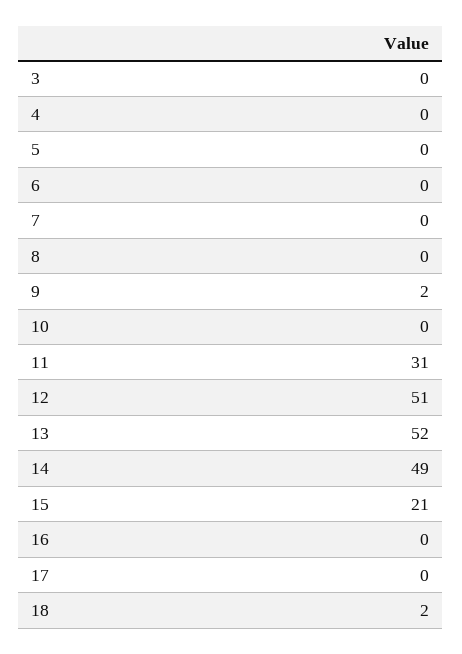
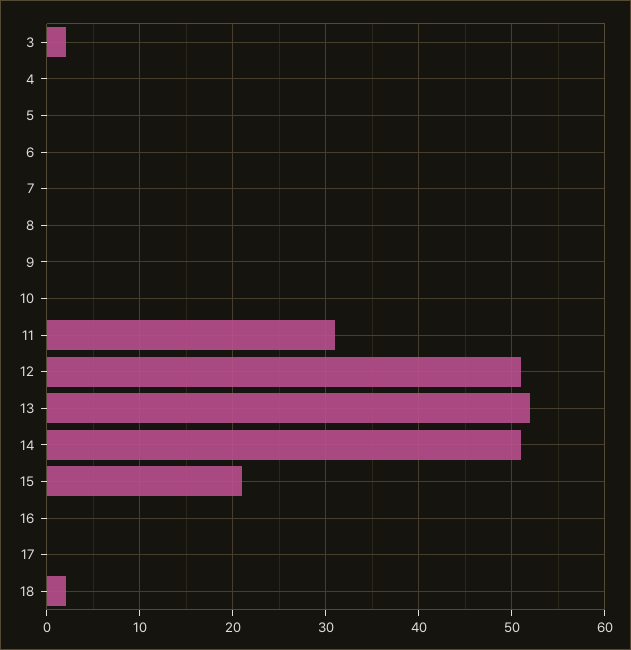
3: 0 -> 2
9: 2 -> 0
14: 49 -> 51

